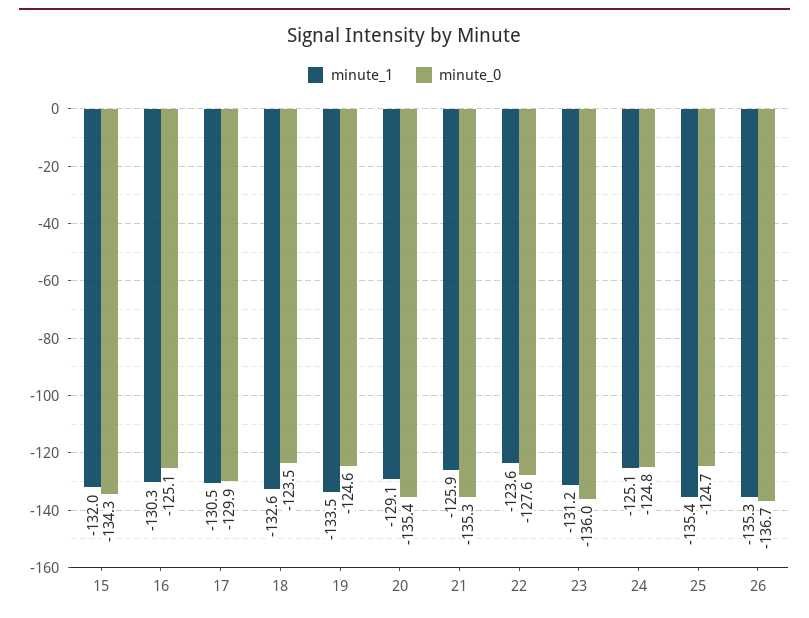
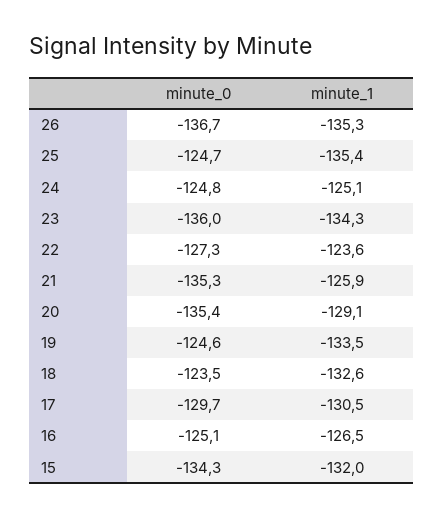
minute_1, 16: -130.3 -> -126.5
minute_0, 17: -129.9 -> -129.7
minute_0, 22: -127.6 -> -127.3
minute_1, 23: -131.2 -> -134.3

